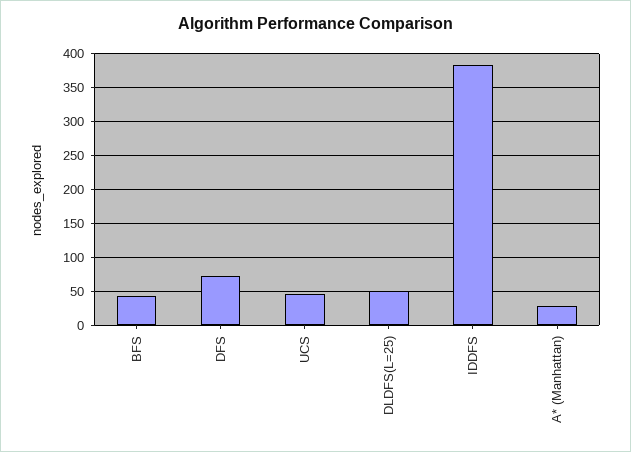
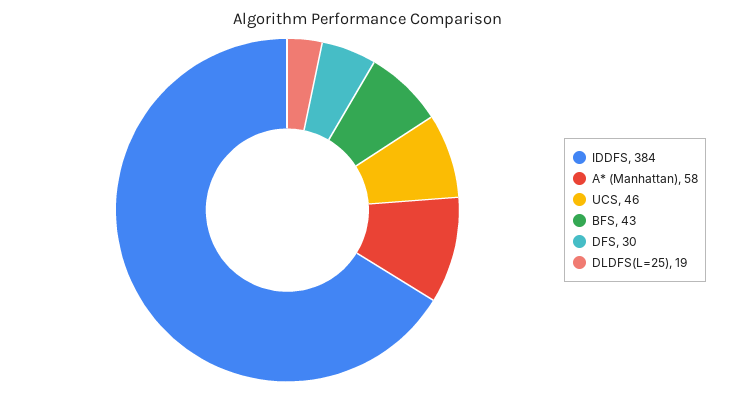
DFS: 70 -> 30
DLDFS(L=25): 50 -> 19
A* (Manhattan): 30 -> 58

